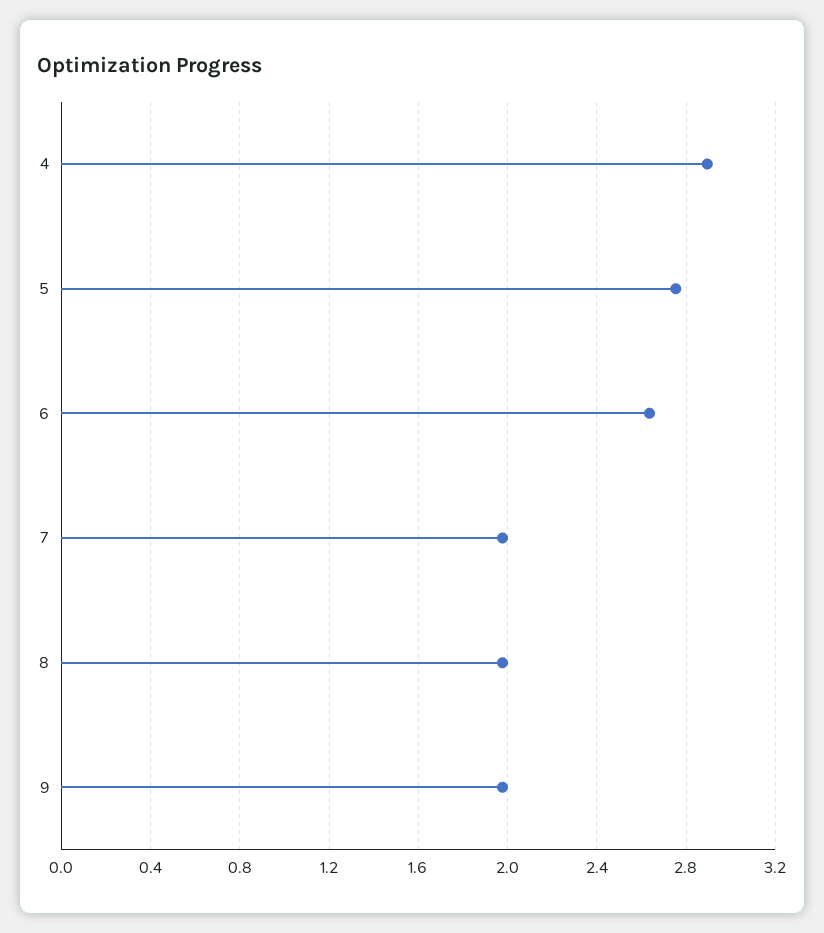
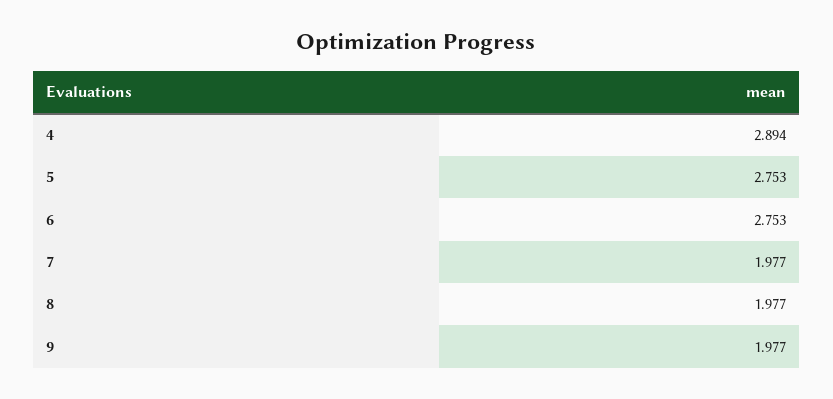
6: 2.65 -> 2.753

